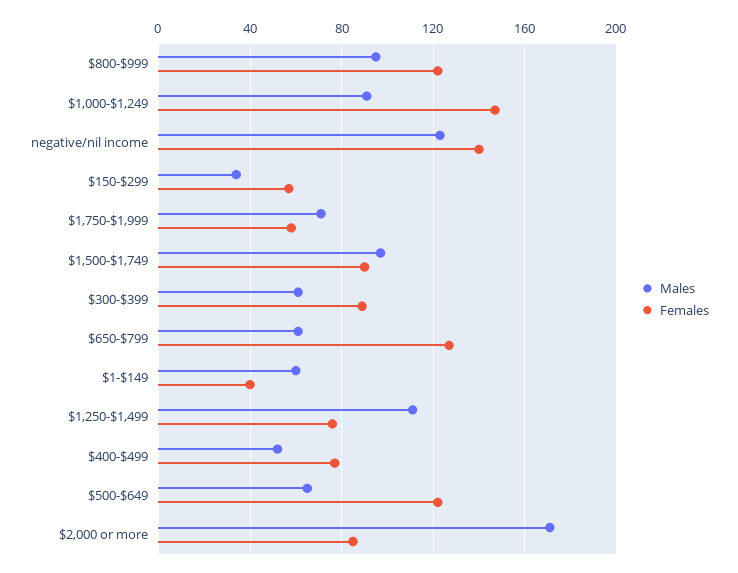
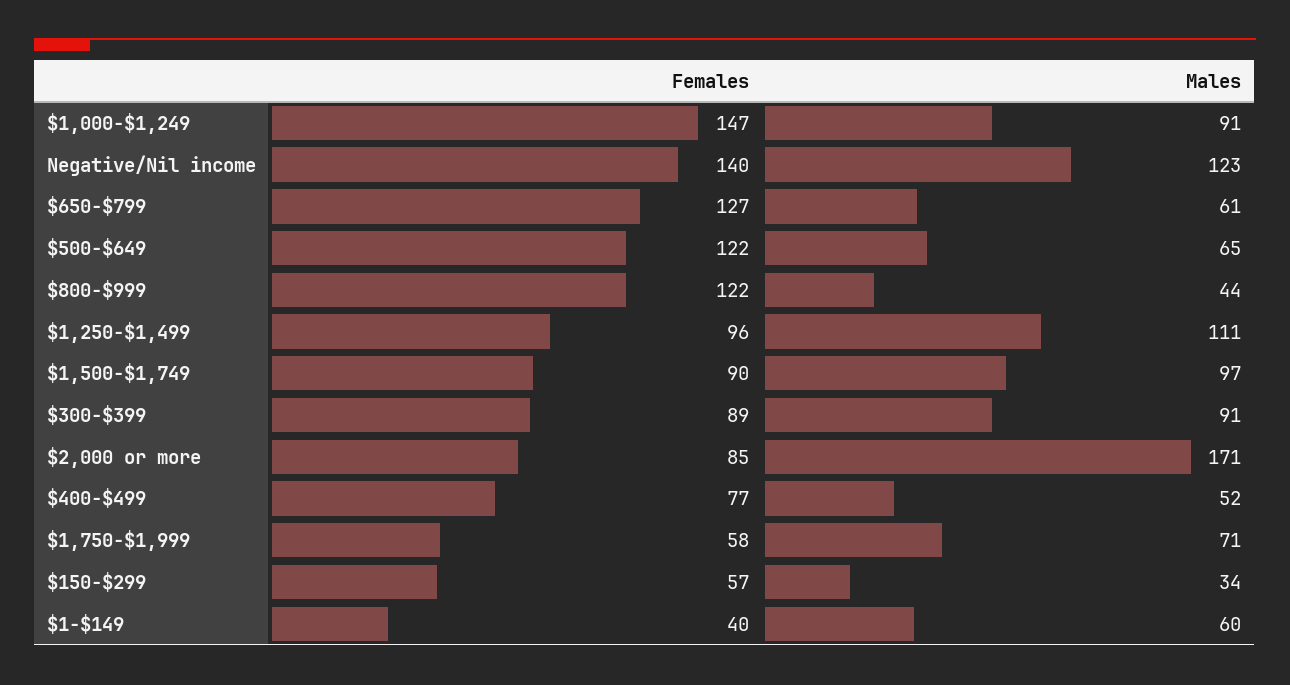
Males, $800-$999: 95 -> 44
Males, $300-$399: 60 -> 91
Females, $1,250-$1,499: 75 -> 96

